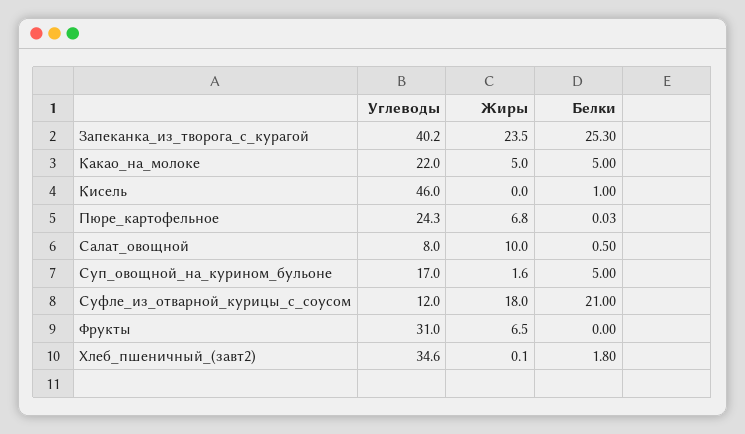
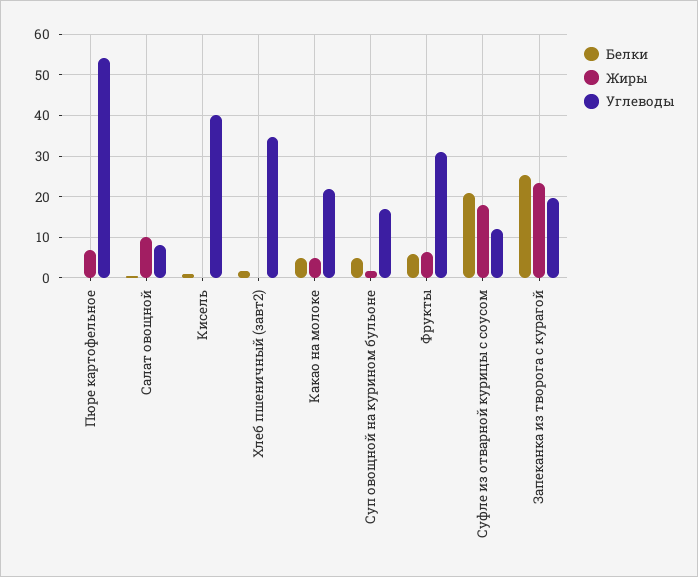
Углеводы, Запеканка_из_творога_с_курагой: 40.2 -> 20
Углеводы, Кисель: 46 -> 40
Углеводы, Пюре_картофельное: 24.3 -> 54
Белки, Фрукты: 0 -> 6

